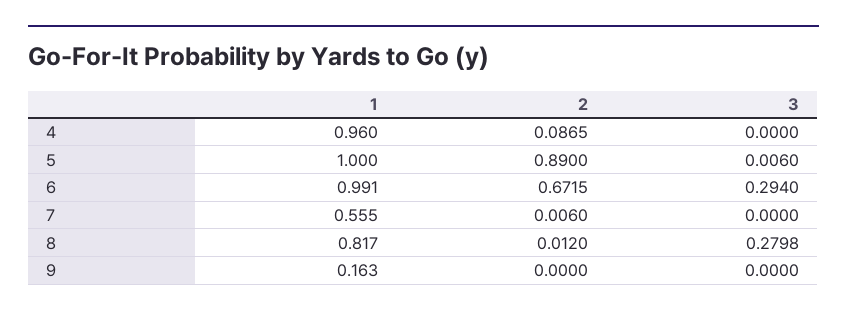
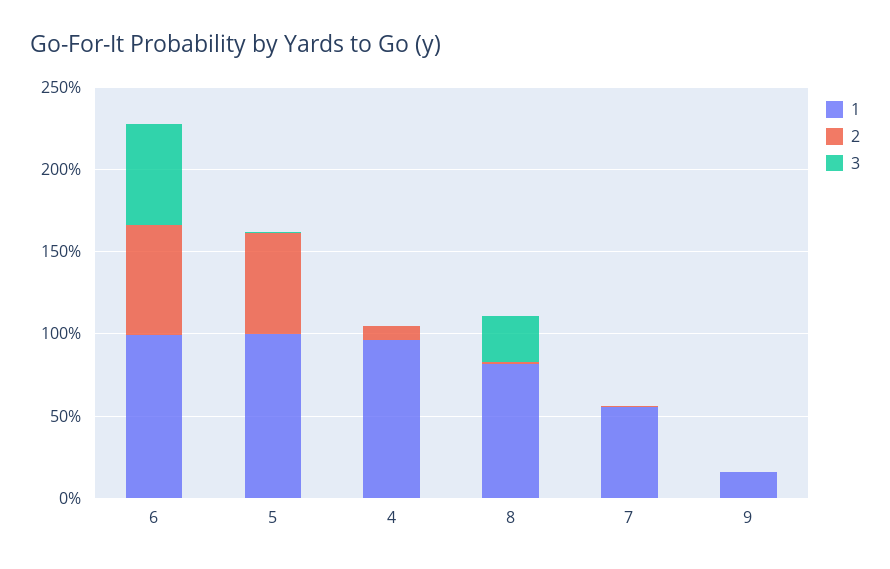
2, 5: 0.89 -> 0.6
3, 6: 0.294 -> 0.6

